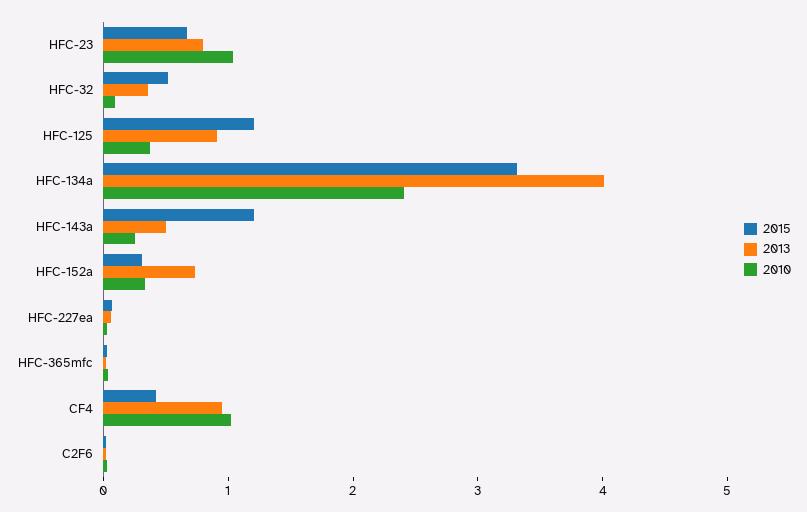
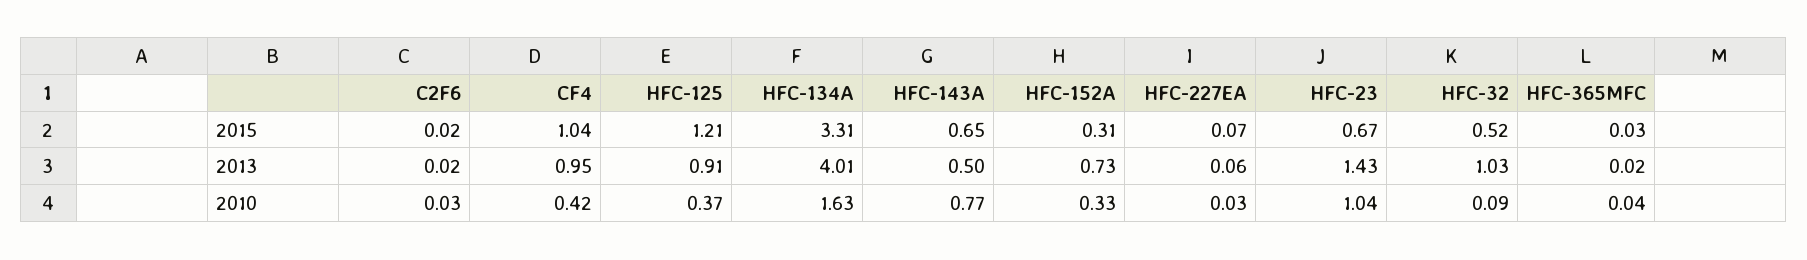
2013, HFC-23: 0.8 -> 1.43
2013, HFC-32: 0.4 -> 1.03
2010, HFC-134a: 2.4 -> 1.63
2015, HFC-143a: 1.2 -> 0.65
2010, HFC-143a: 0.2 -> 0.77
2015, CF4: 0.4 -> 1.04
2010, CF4: 1 -> 0.42

